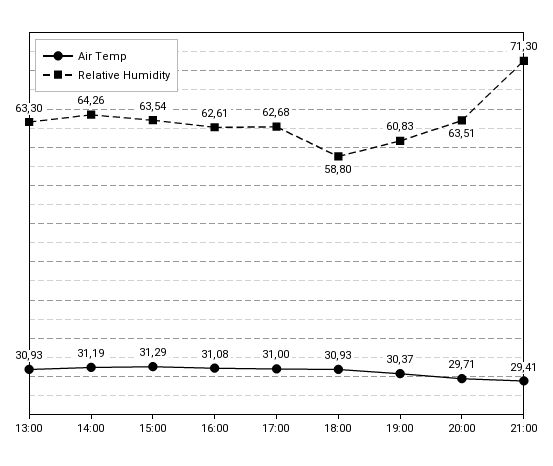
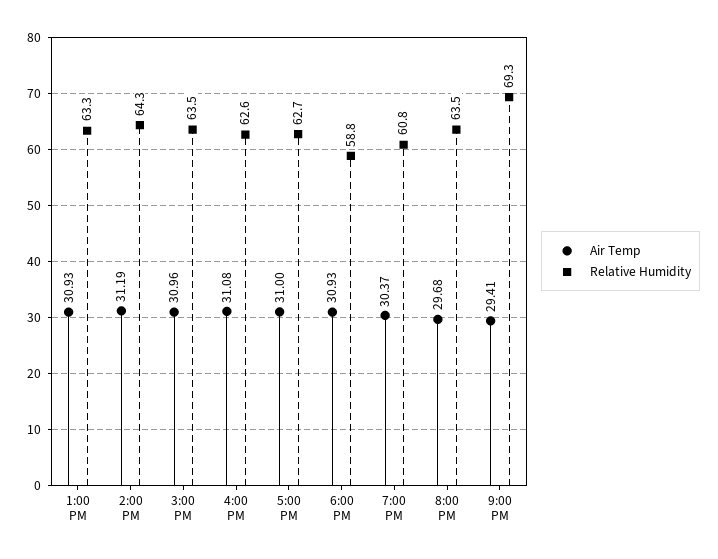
Air Temp, 15:00: 31.29 -> 30.96
Air Temp, 20:00: 29.71 -> 29.68
Relative Humidity, 21:00: 71.3 -> 69.3

